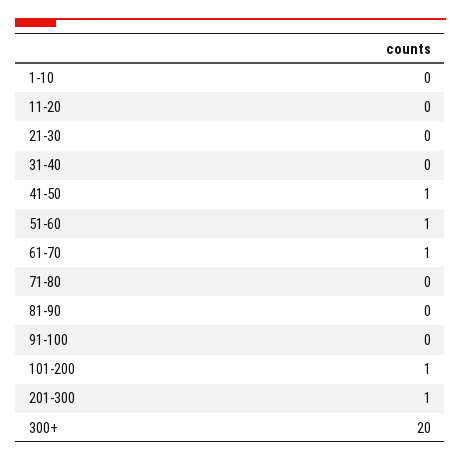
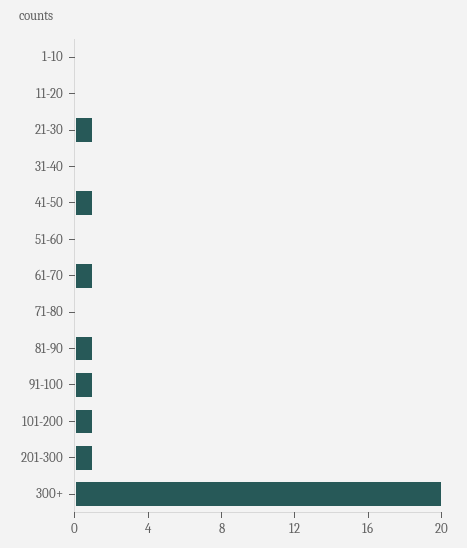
21-30: 0 -> 1
51-60: 1 -> 0
81-90: 0 -> 1
91-100: 0 -> 1

